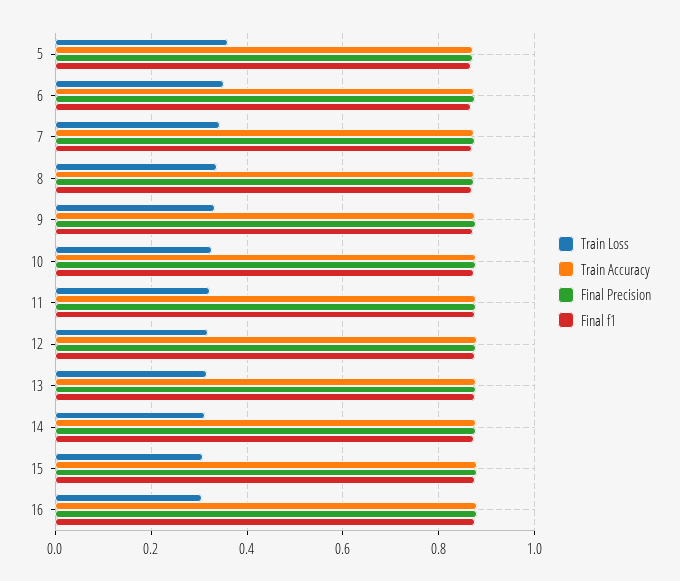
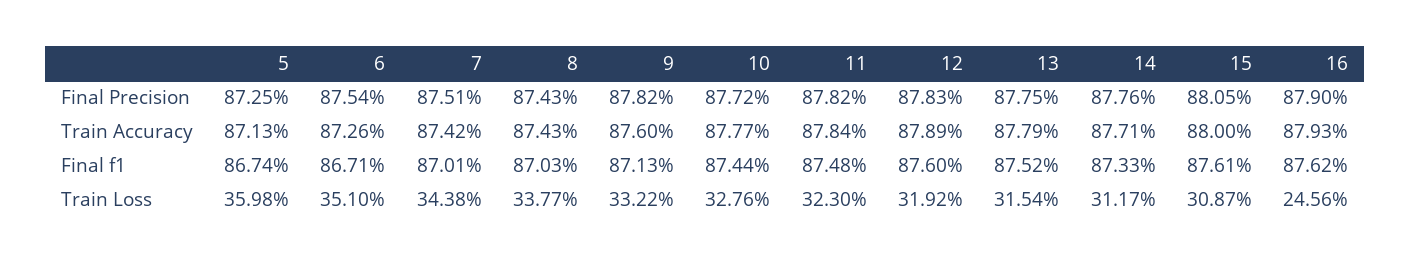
Train Loss, 16: 0.3 -> 0.2456

